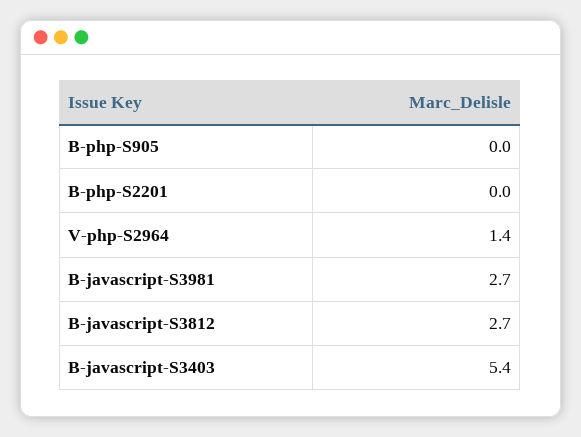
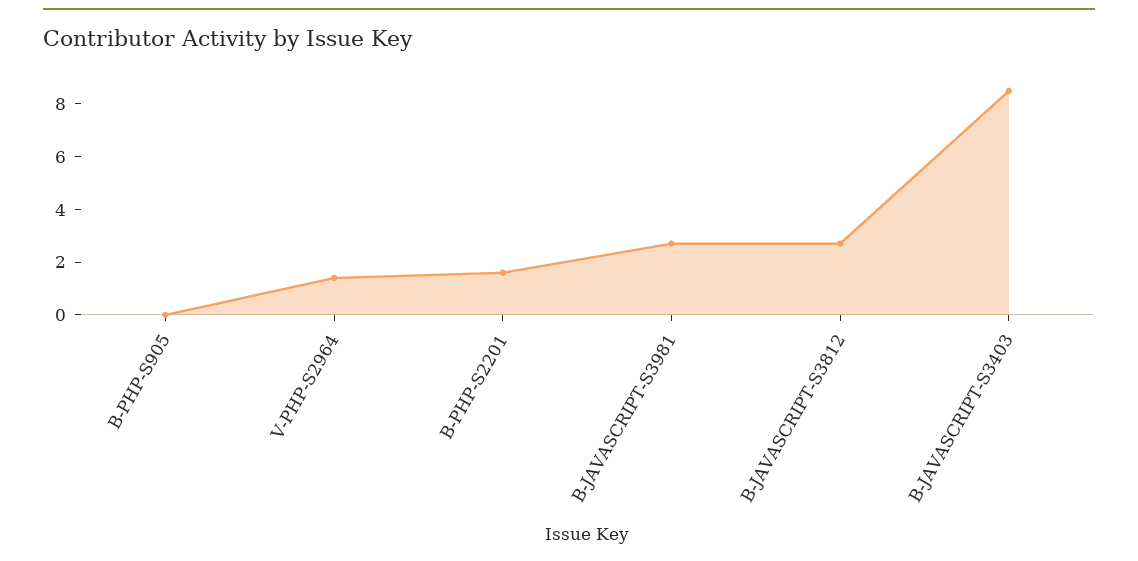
B-php-S2201: 0 -> 1.5
B-javascript-S3403: 5.4 -> 8.5

